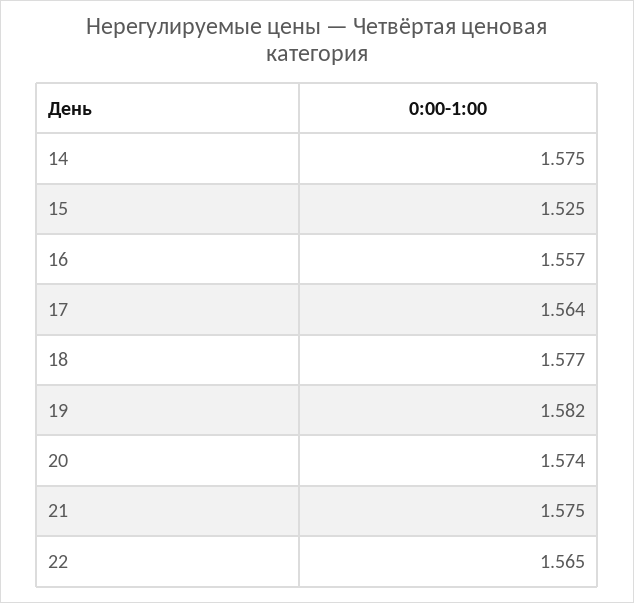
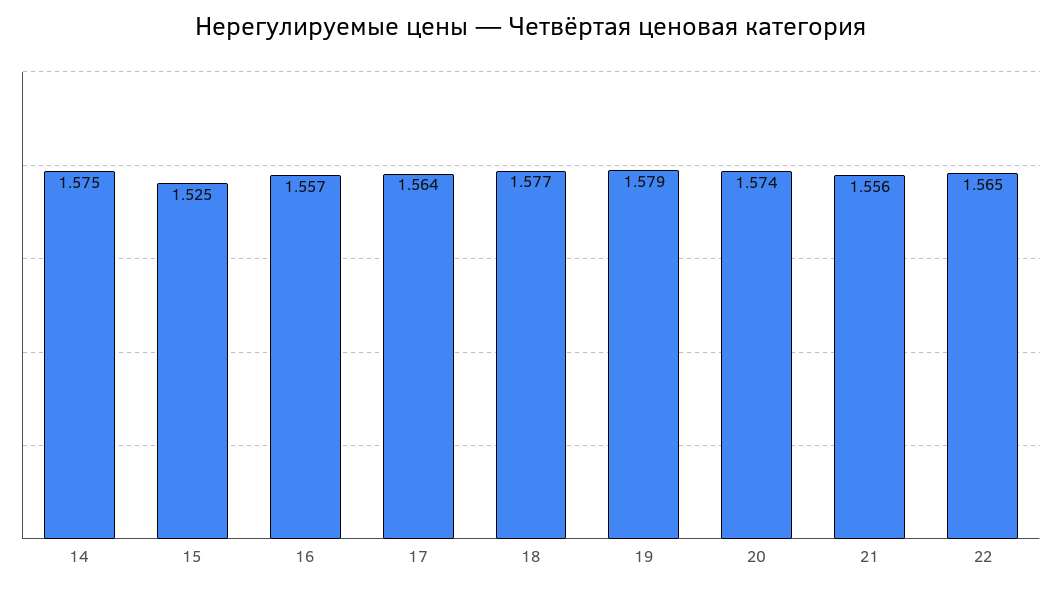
19: 1.582 -> 1.579
21: 1.575 -> 1.556

